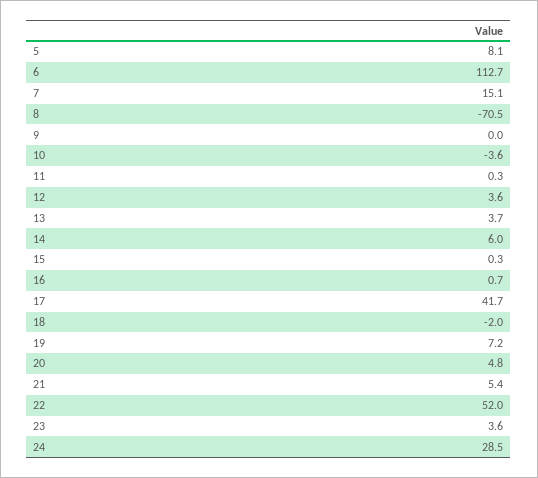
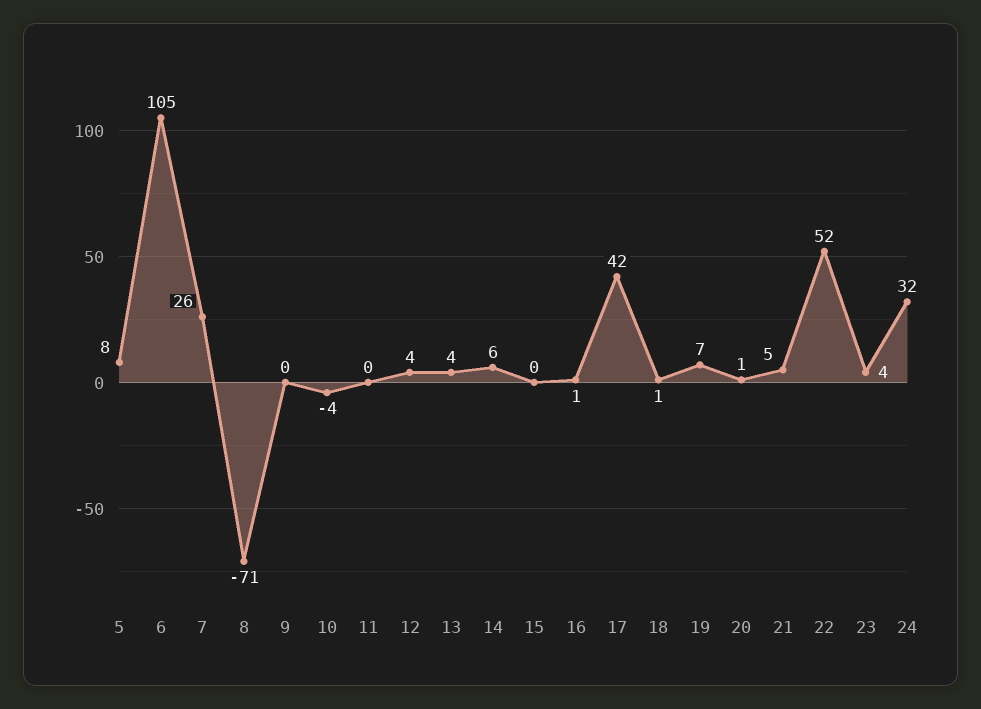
6: 112.7 -> 105
7: 15.1 -> 26
18: -2 -> 1
20: 4.8 -> 1
24: 28.5 -> 32

